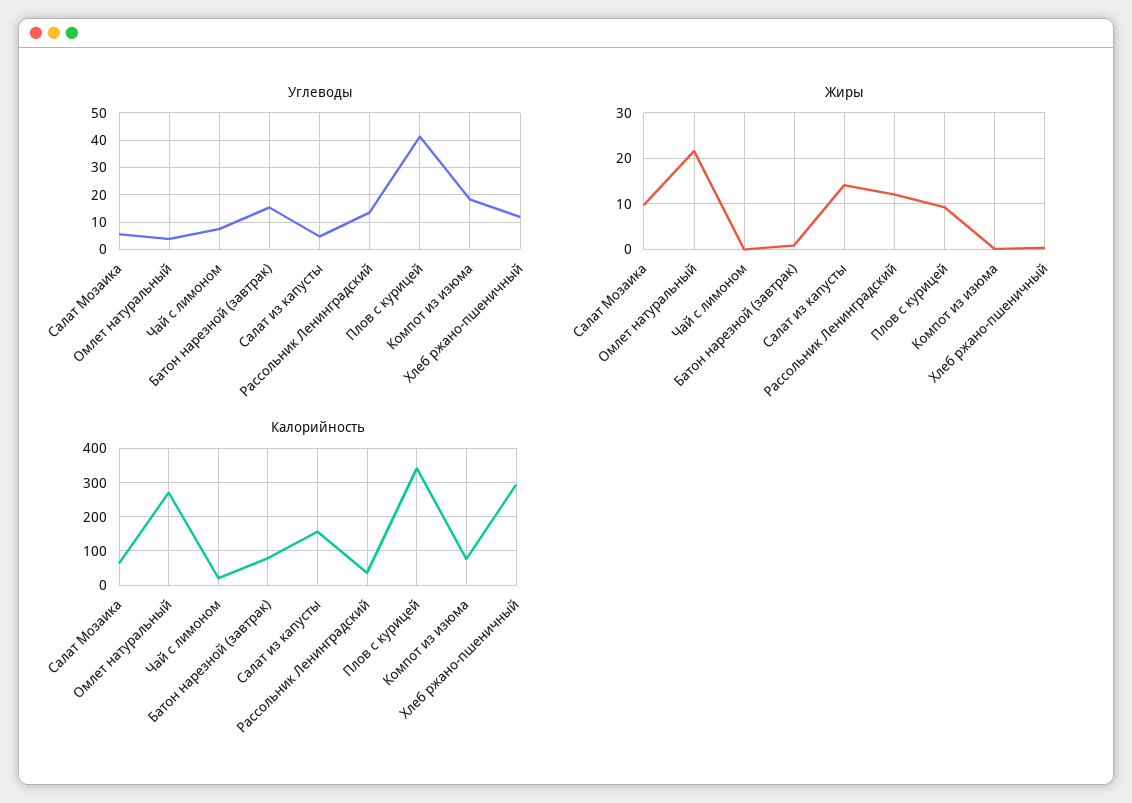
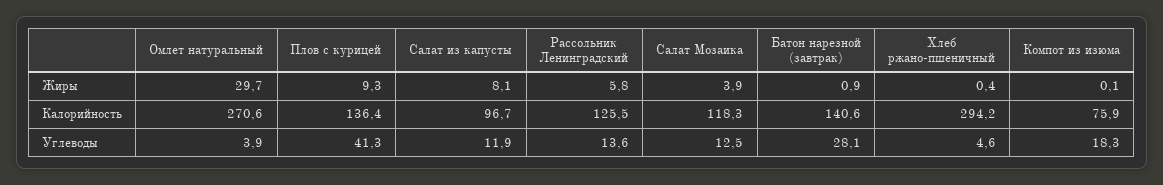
Углеводы, Салат Мозаика: 5 -> 12.5
Углеводы, Чай с лимоном: 7.5 -> none
Углеводы, Батон нарезной (завтрак): 15 -> 28.1
Углеводы, Салат из капусты: 5 -> 11.9
Углеводы, Хлеб ржано-пшеничный: 12.5 -> 4.6
Жиры, Салат Мозаика: 10 -> 3.9
Жиры, Омлет натуральный: 22 -> 29.7
Жиры, Чай с лимоном: 0 -> none
Жиры, Салат из капусты: 14 -> 8.1
Жиры, Рассольник Ленинградский: 12 -> 5.8
Калорийность, Салат Мозаика: 60 -> 118.3
Калорийность, Чай с лимоном: 20 -> none
Калорийность, Батон нарезной (завтрак): 80 -> 140.6
Калорийность, Салат из капусты: 160 -> 96.7
Калорийность, Рассольник Ленинградский: 40 -> 125.5
Калорийность, Плов с курицей: 340 -> 136.4

